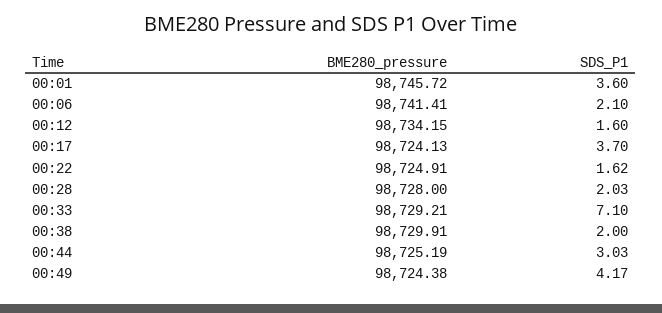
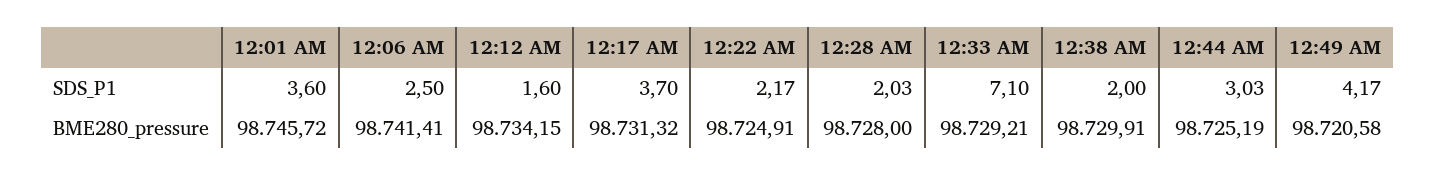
SDS_P1, 00:06: 2.1 -> 2.5
BME280_pressure, 00:17: 98724.13 -> 98731.32
SDS_P1, 00:22: 1.62 -> 2.17
BME280_pressure, 00:49: 98724.38 -> 98720.58

